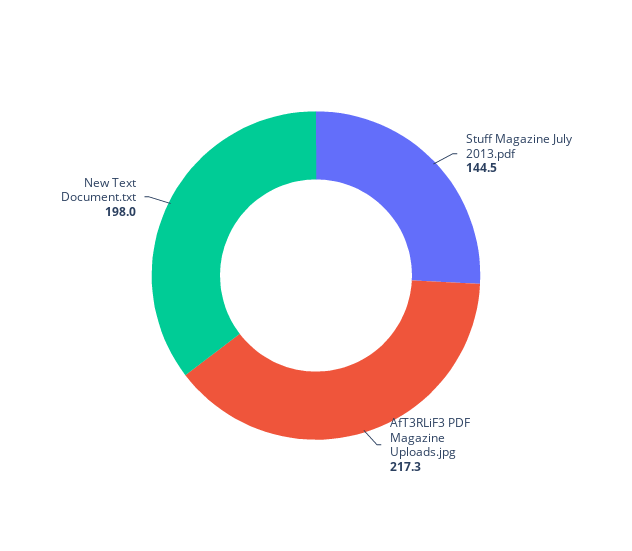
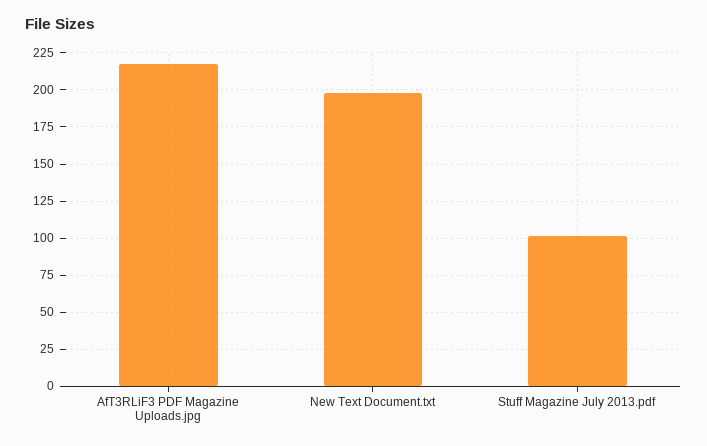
Stuff Magazine July 2013.pdf: 144.5 -> 100

